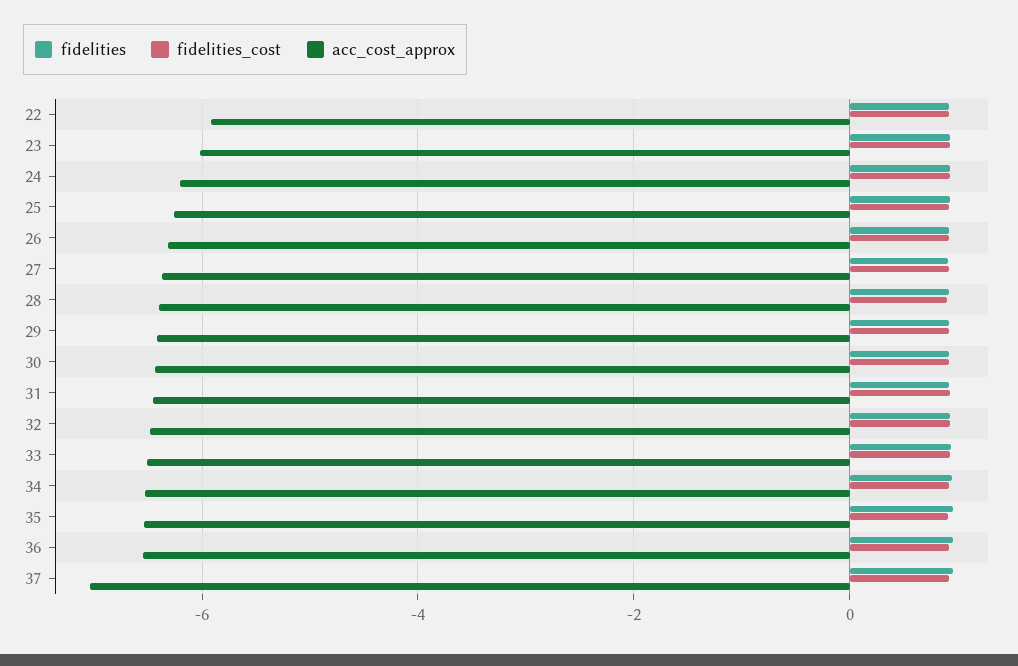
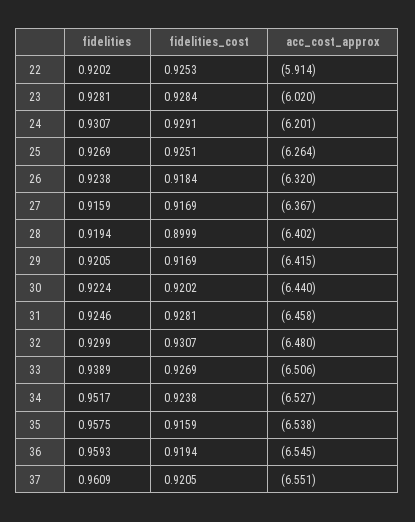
acc_cost_approx, 37: -7 -> -6.551

